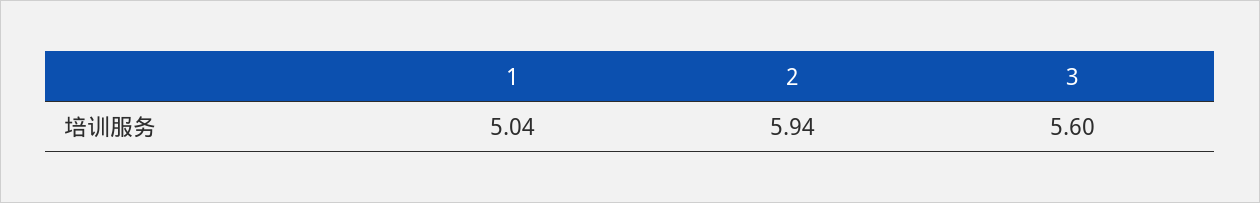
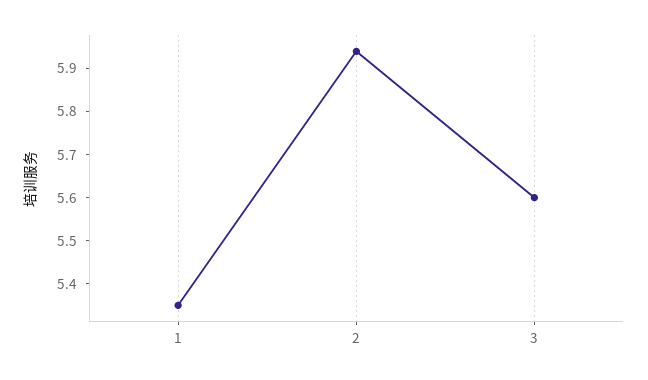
1: 5.04 -> 5.35

